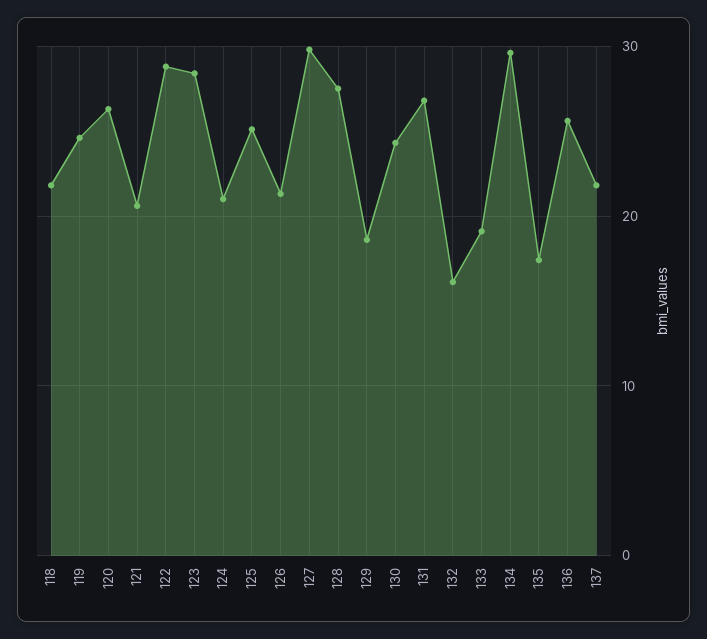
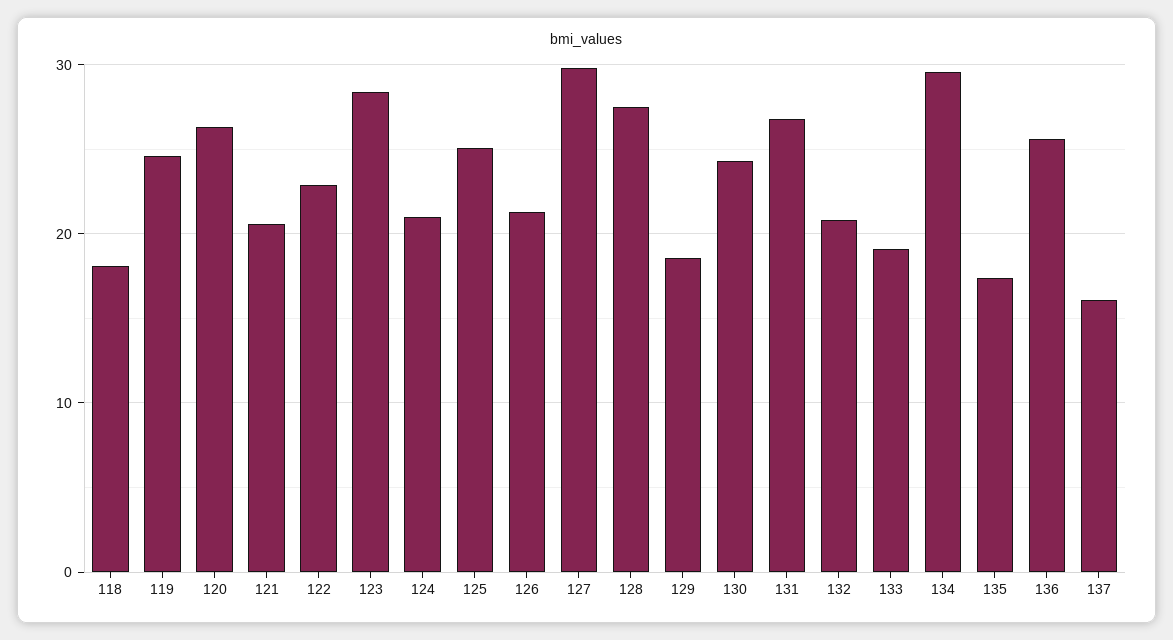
118: 22 -> 18
122: 29 -> 23
132: 16 -> 21
137: 22 -> 16

